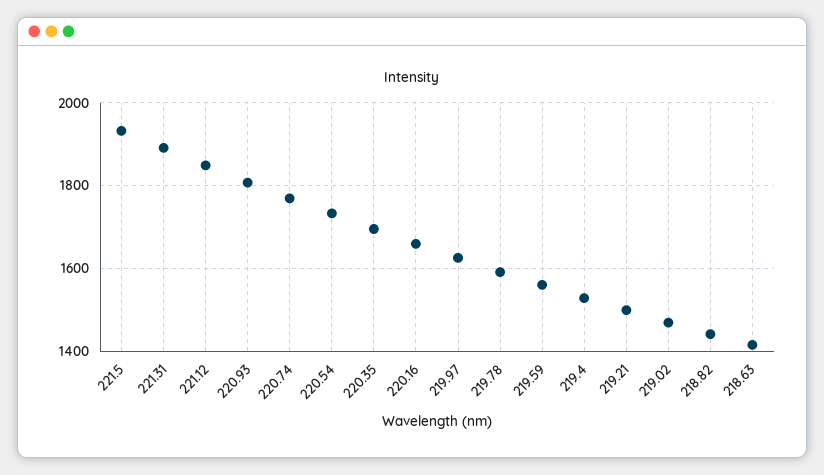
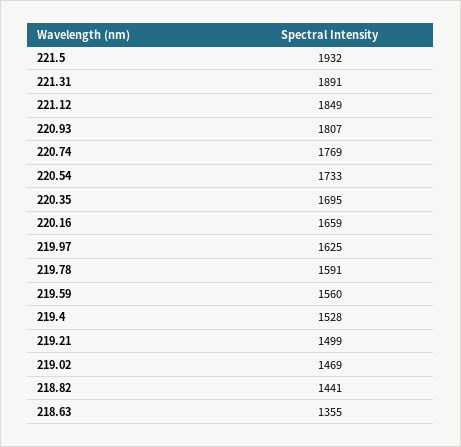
218.63: 1420 -> 1355

